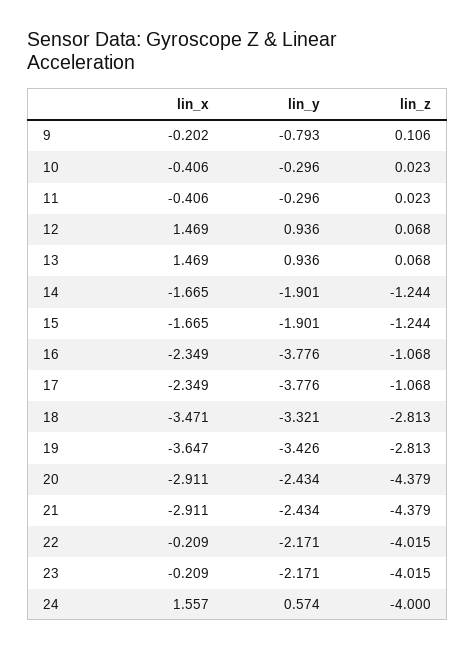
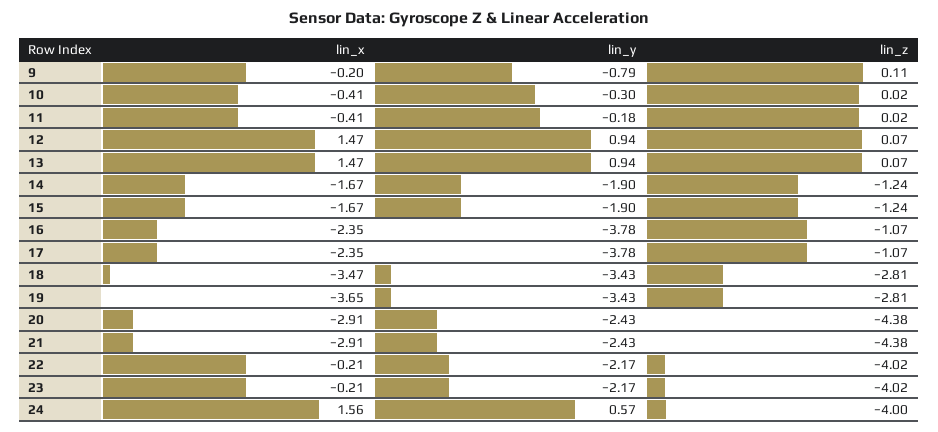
lin_y, 11: -0.296 -> -0.18
lin_y, 18: -3.321 -> -3.43

